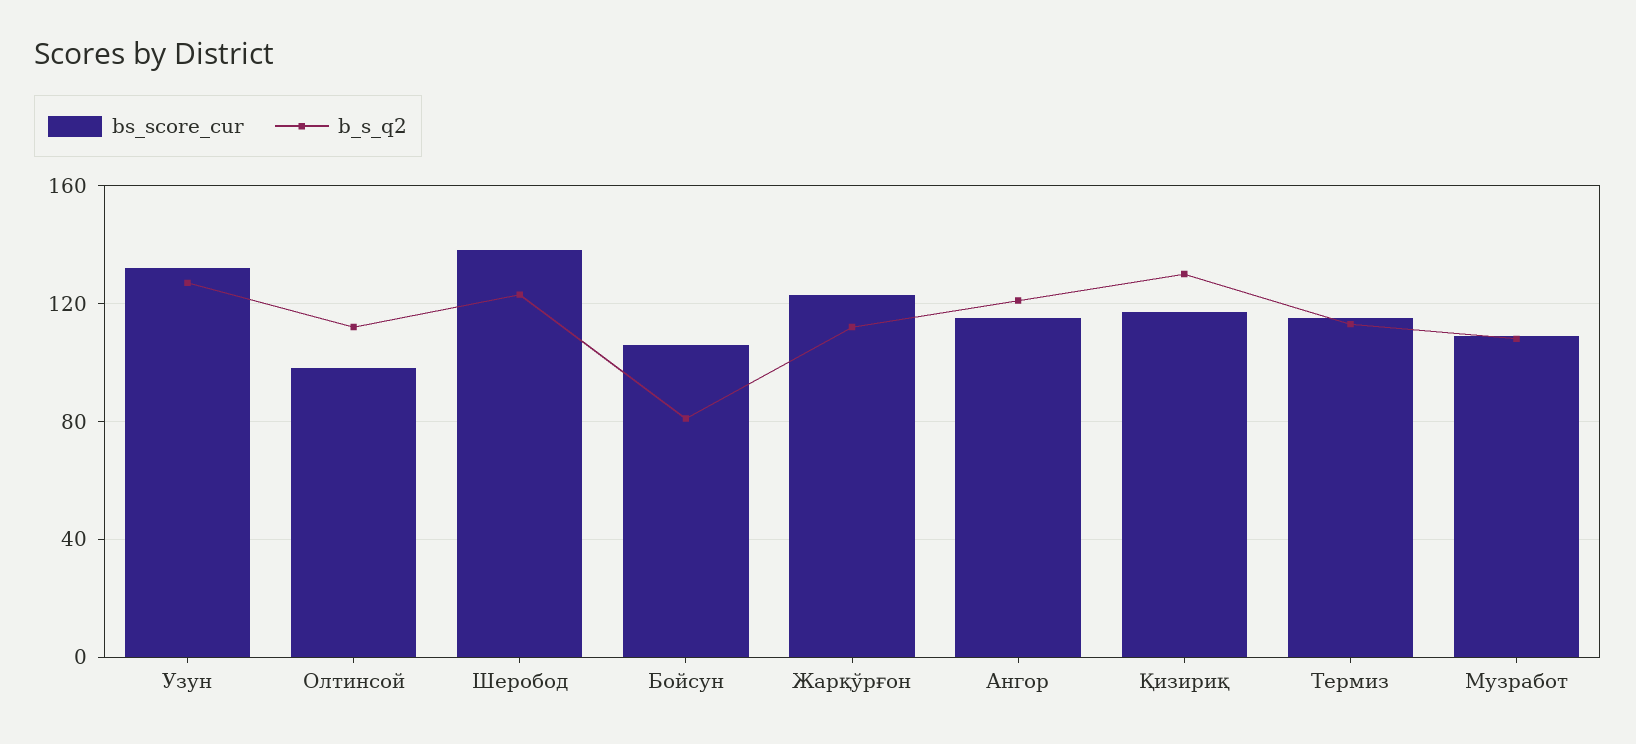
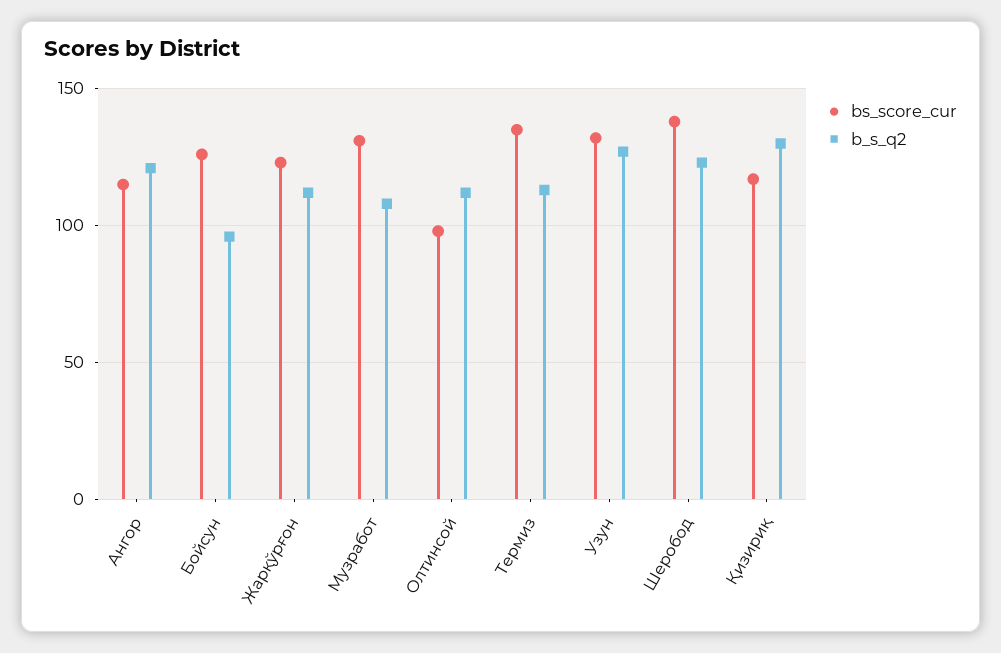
bs_score_cur, Бойсун: 105 -> 125
b_s_q2, Бойсун: 80 -> 95
bs_score_cur, Термиз: 115 -> 135
bs_score_cur, Музработ: 110 -> 130

